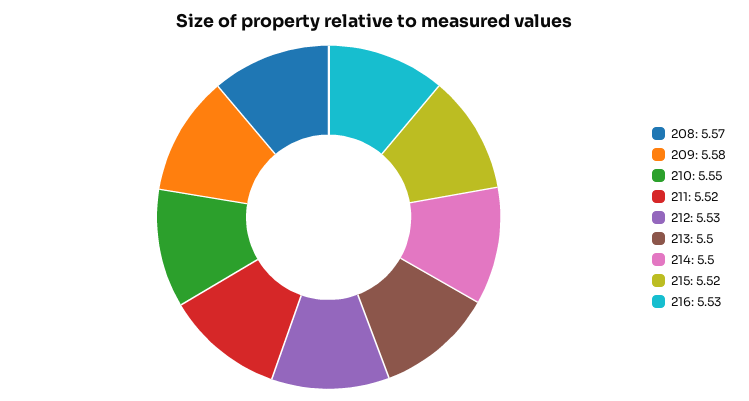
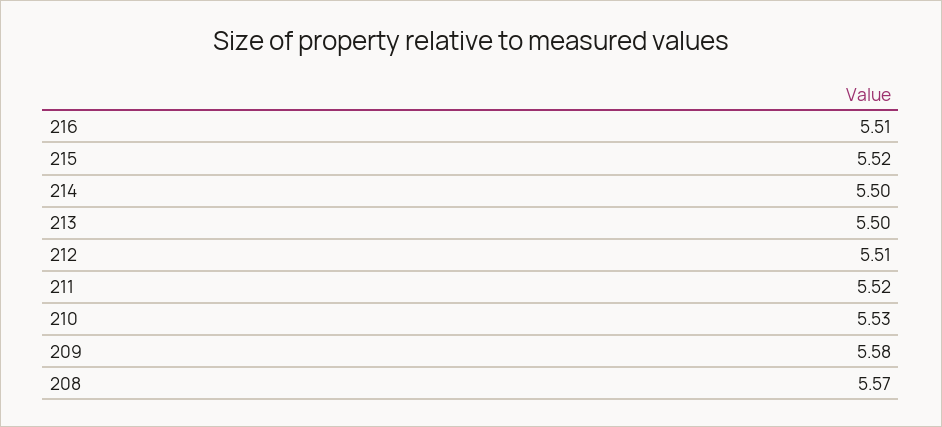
210: 5.55 -> 5.53
212: 5.53 -> 5.51
216: 5.53 -> 5.51

